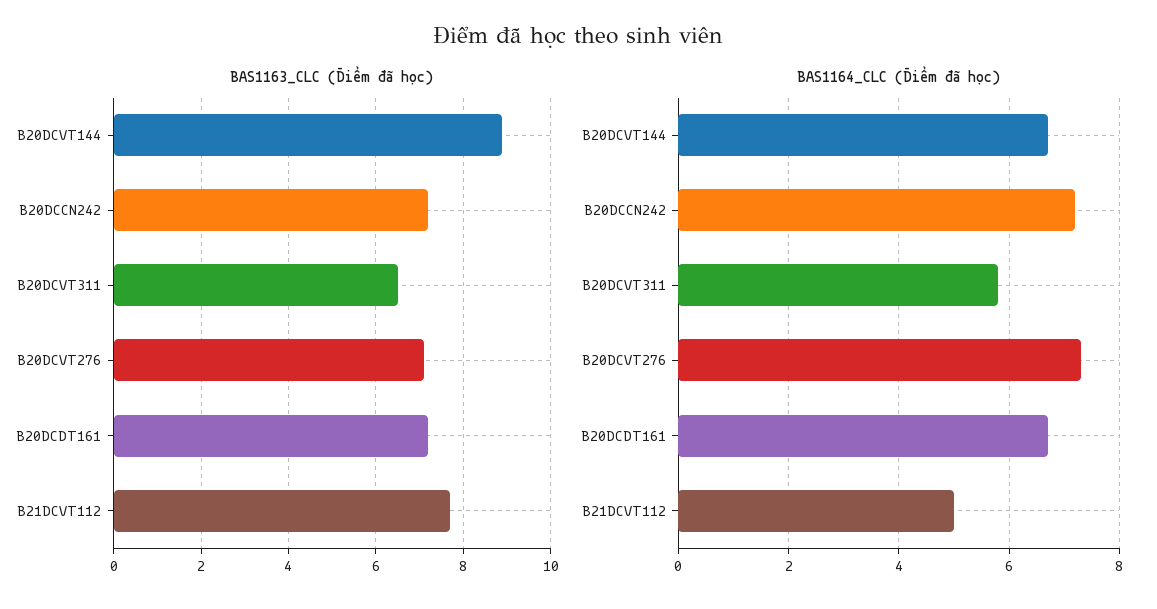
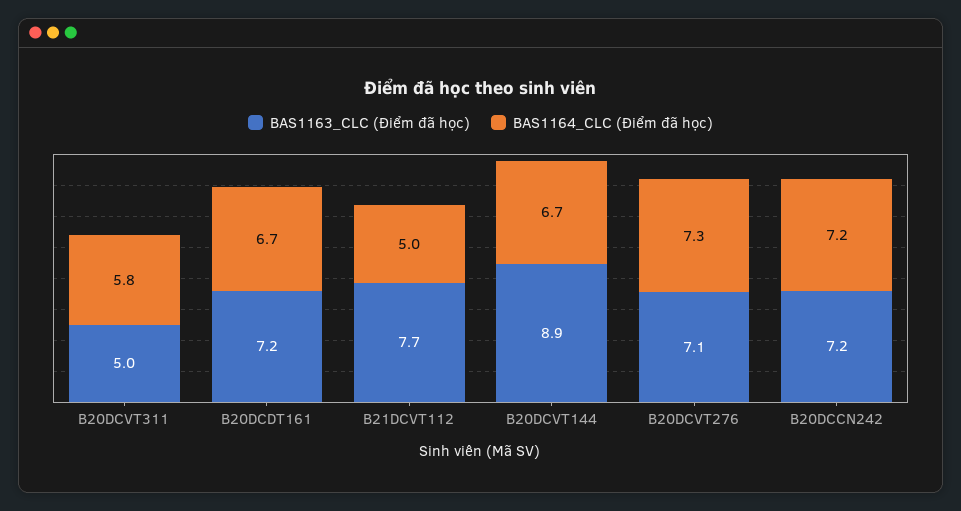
BAS1163_CLC (Điểm đã học), B20DCVT311: 6.5 -> 5

